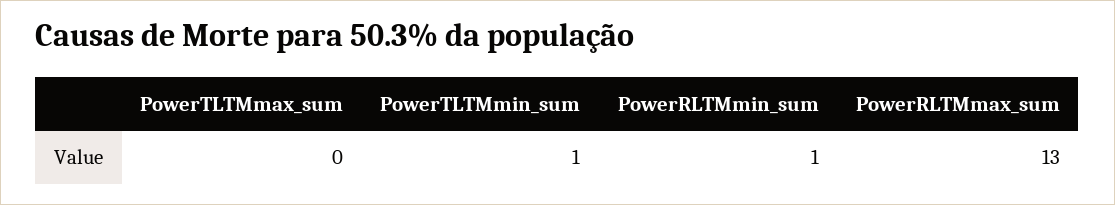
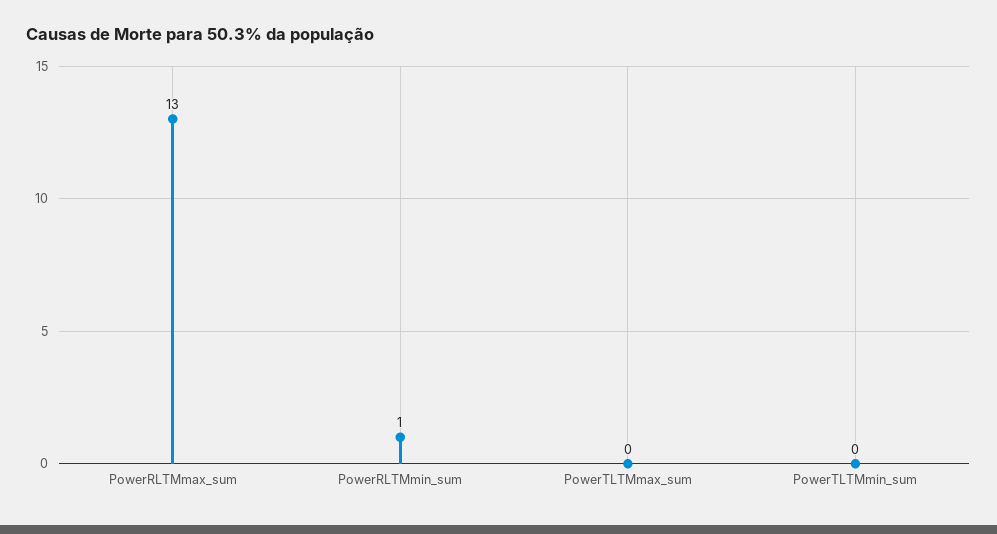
PowerTLTMmin_sum: 1 -> 0

